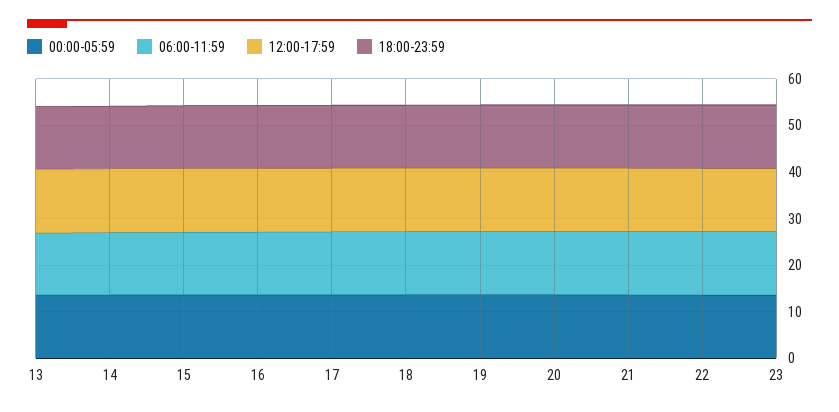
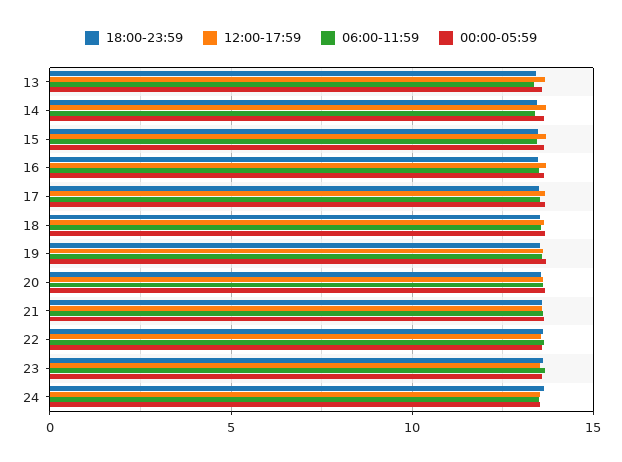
18:00-23:59, 24: none -> 13.5
12:00-17:59, 24: none -> 13.5
06:00-11:59, 24: none -> 13.5
00:00-05:59, 24: none -> 13.5

